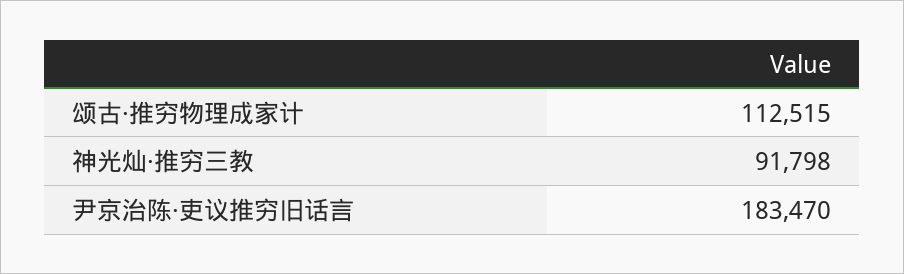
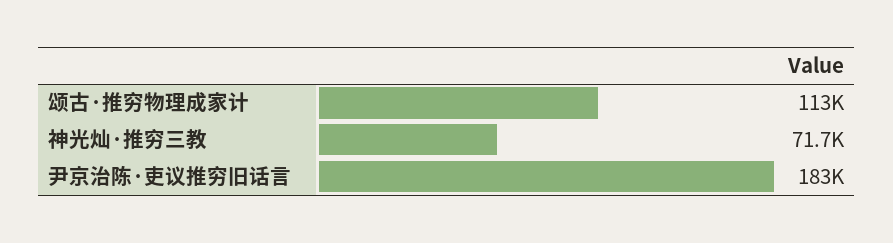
神光灿·推穷三教: 91798 -> 71700

